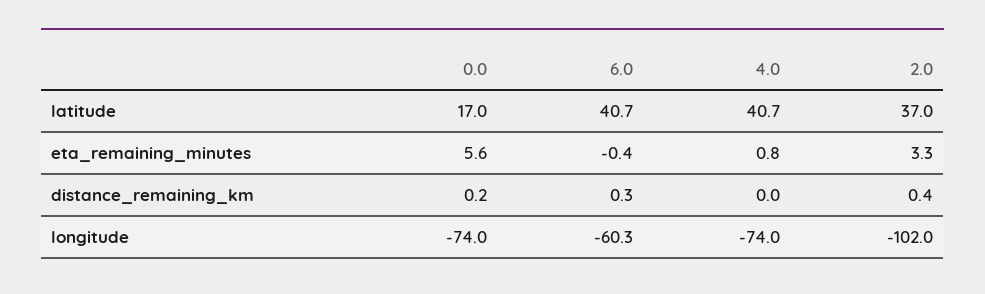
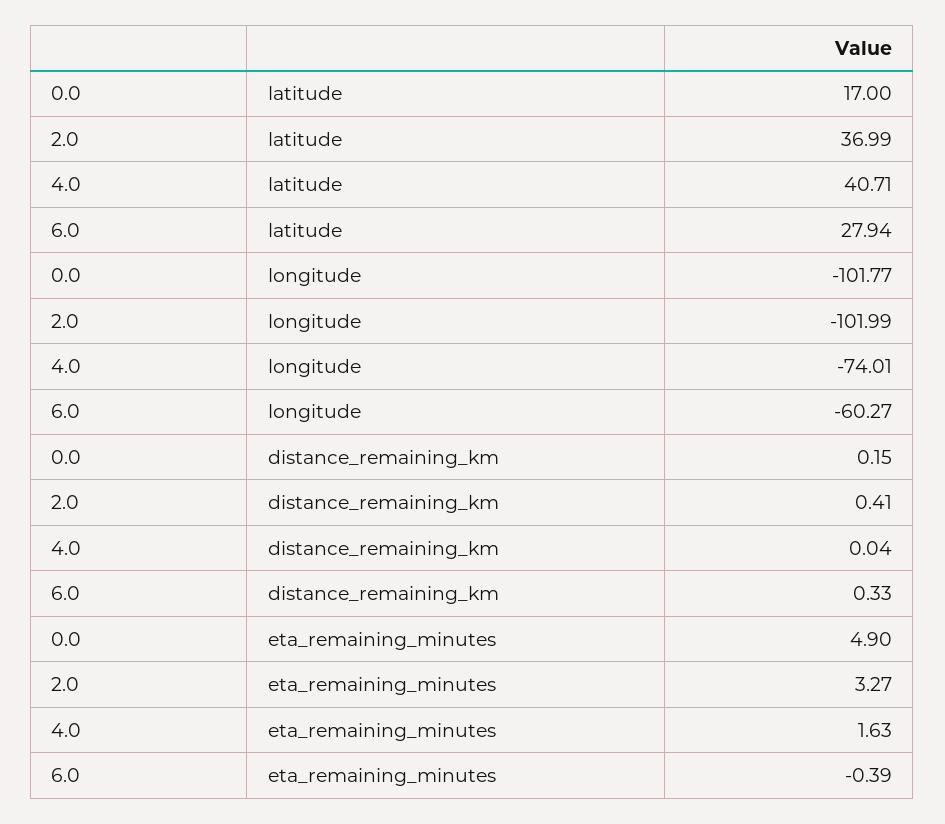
6.0, latitude: 40.7 -> 27.94
0.0, eta_remaining_minutes: 5.6 -> 4.9
4.0, eta_remaining_minutes: 0.8 -> 1.63
0.0, longitude: -74 -> -101.77

